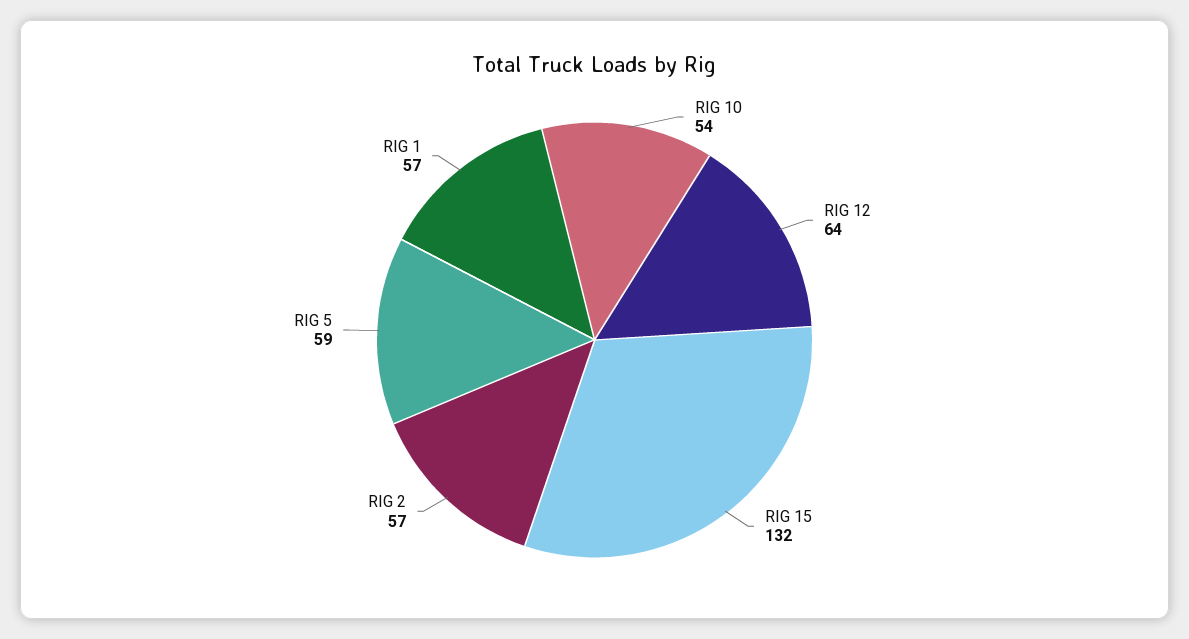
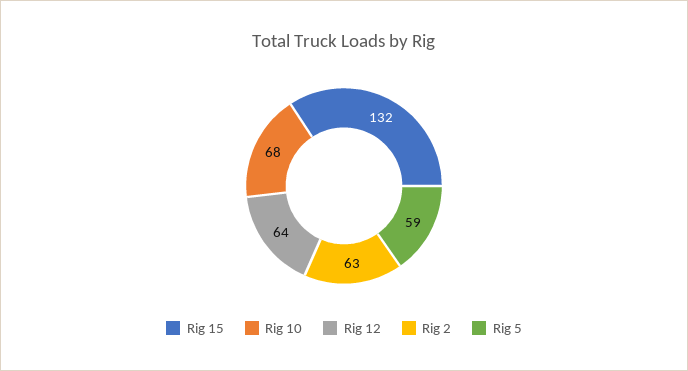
RIG 10: 54 -> 68
RIG 2: 57 -> 63
RIG 1: 57 -> none

